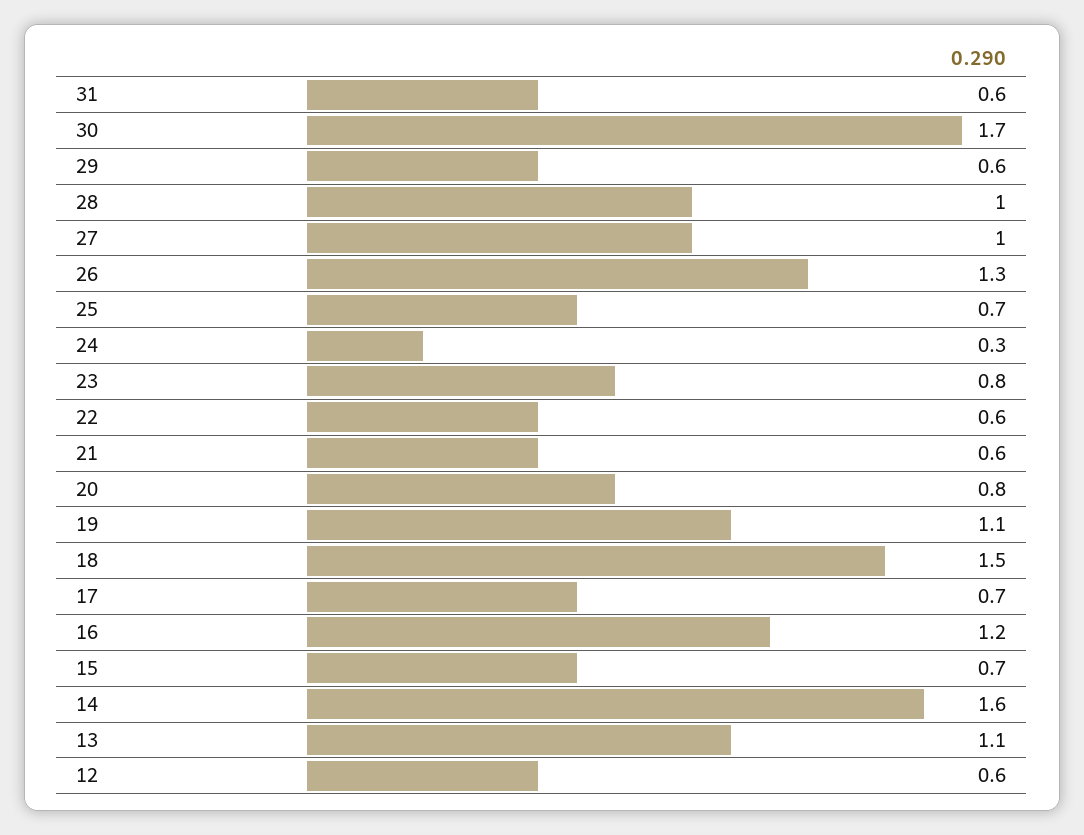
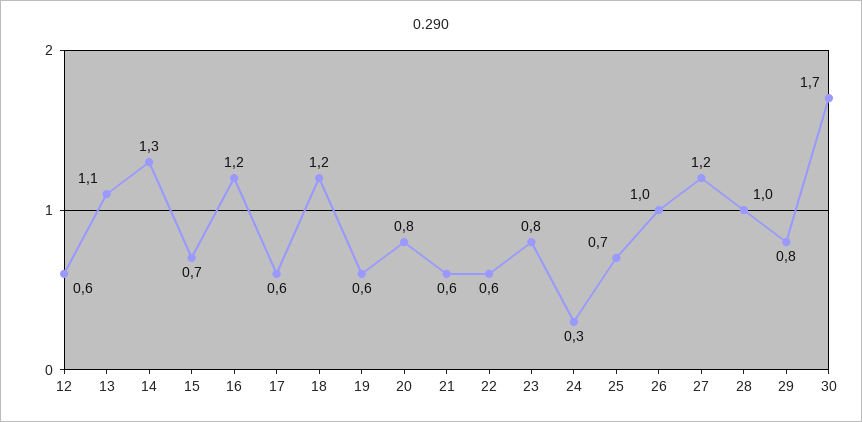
31: 0.6 -> none
29: 0.6 -> 0.8
27: 1 -> 1.2
26: 1.3 -> 1
19: 1.1 -> 0.6
18: 1.5 -> 1.2
17: 0.7 -> 0.6
14: 1.6 -> 1.3

